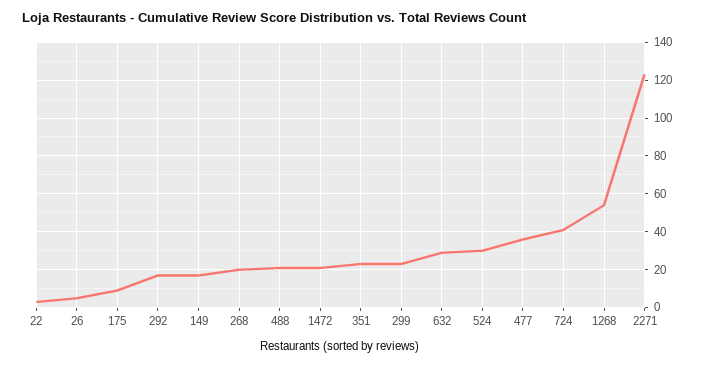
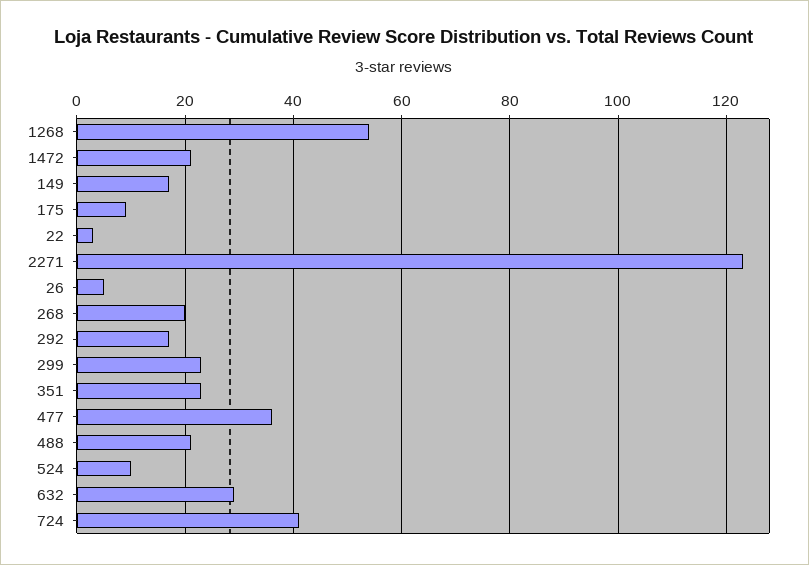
524: 30 -> 10

